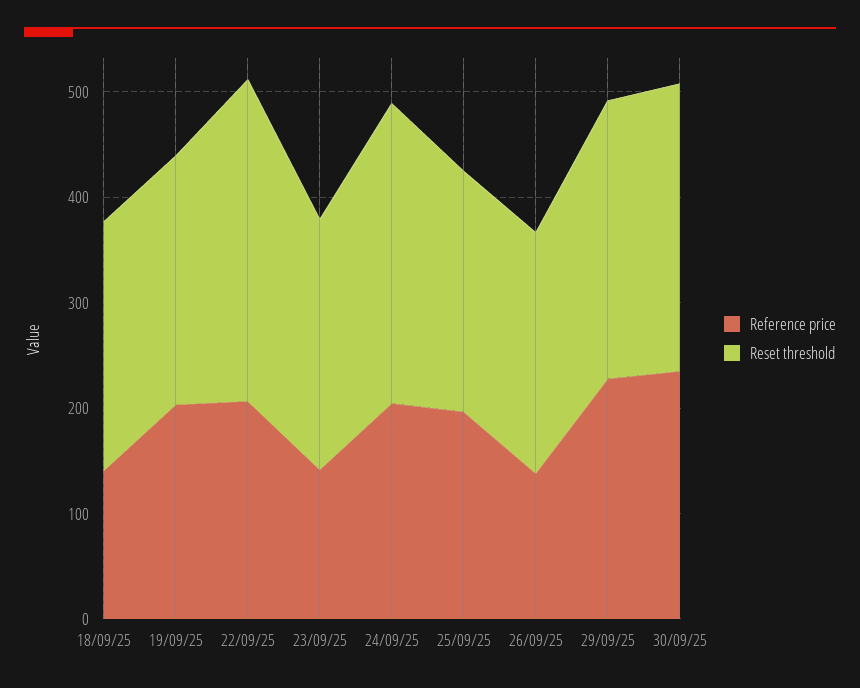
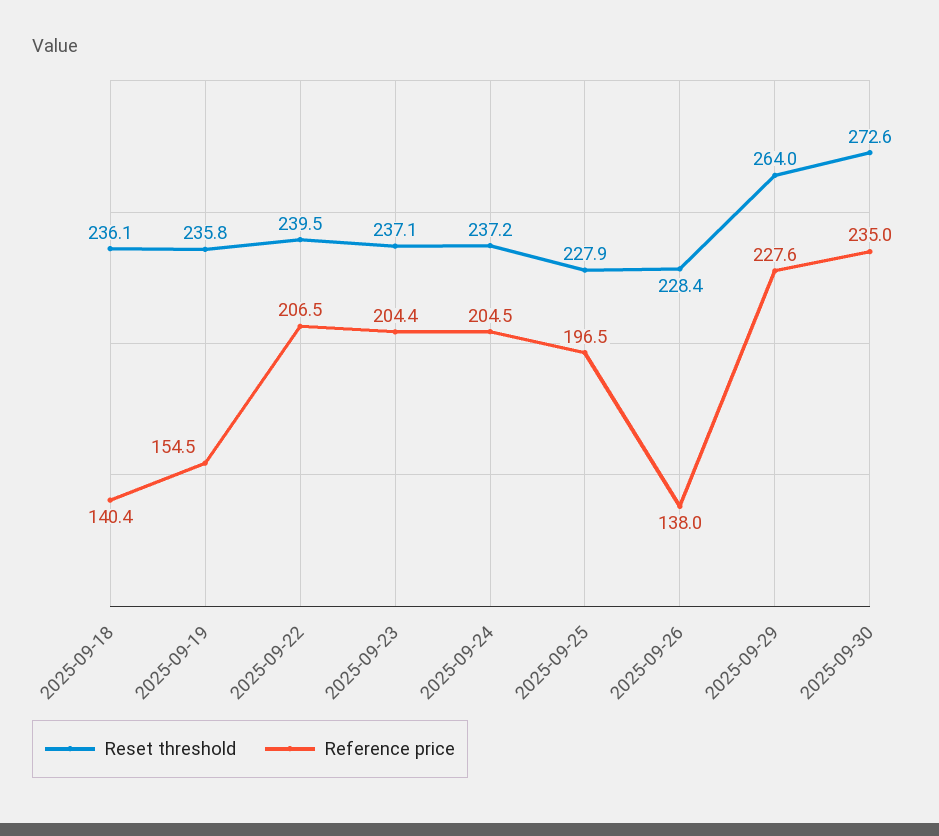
Reference price, 19/09/25: 200 -> 154.5
Reset threshold, 22/09/25: 300 -> 239.5
Reference price, 23/09/25: 140 -> 204.4
Reset threshold, 24/09/25: 280 -> 237.2

